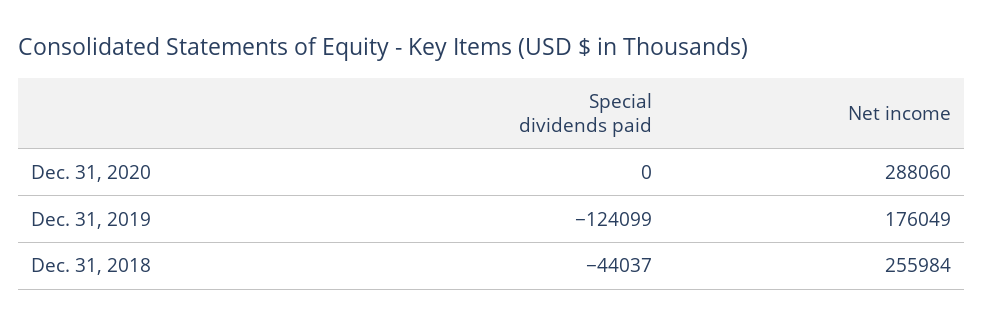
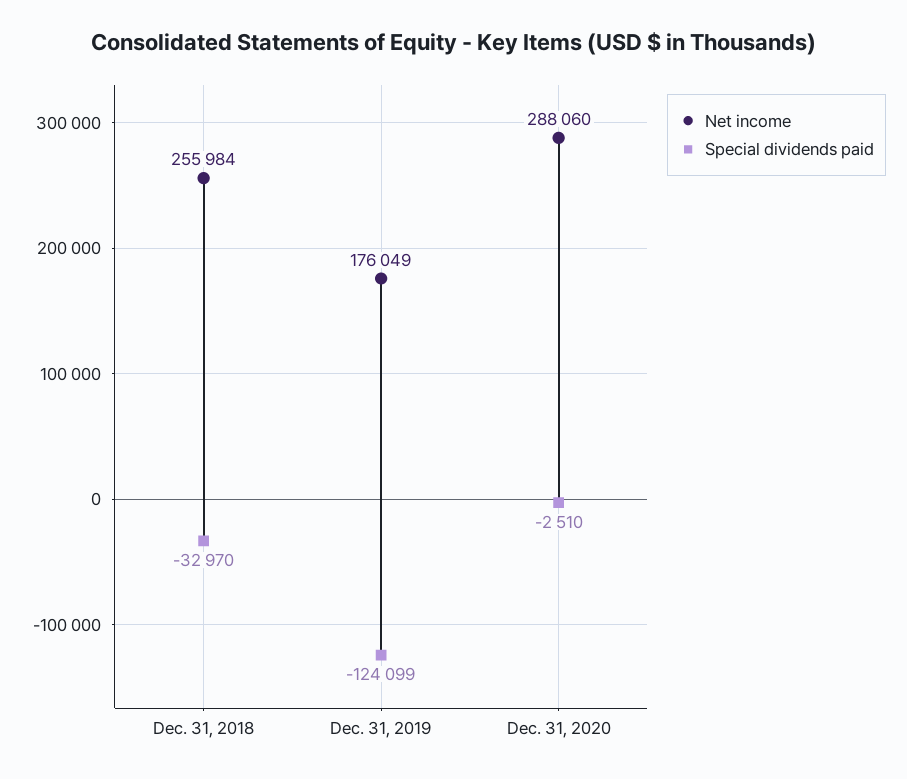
Special dividends paid, Dec. 31, 2020: 0 -> -2510
Special dividends paid, Dec. 31, 2018: -44037 -> -32970

